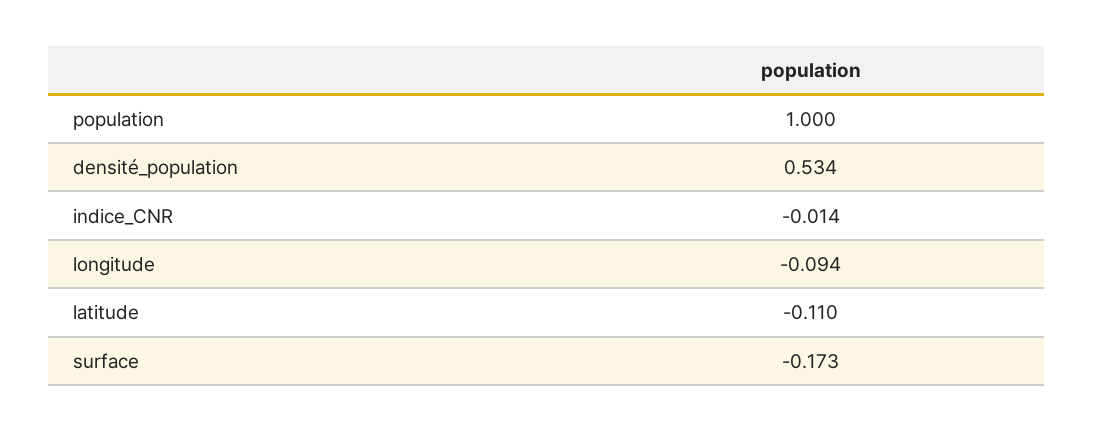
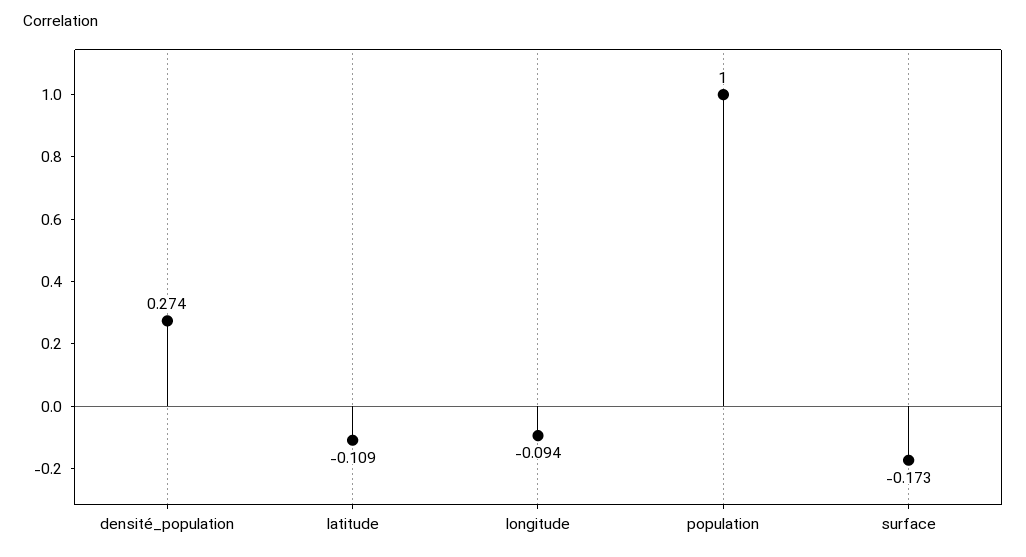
densité_population: 0.534 -> 0.274
indice_CNR: -0.014 -> none
latitude: -0.11 -> -0.109

